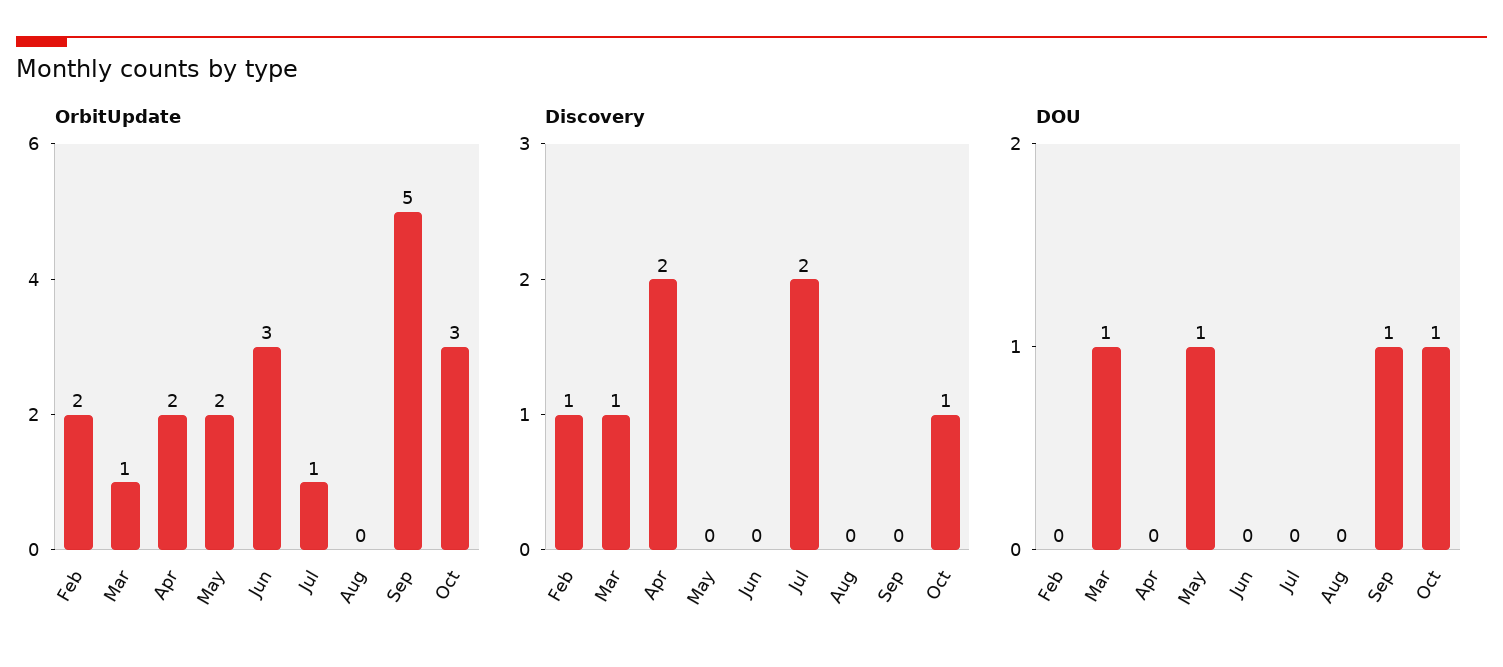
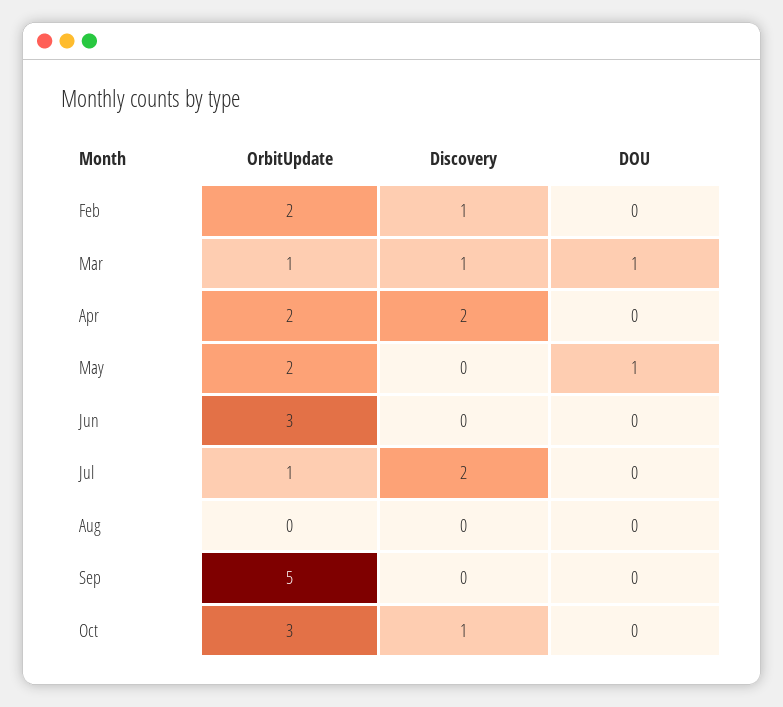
DOU, Sep: 1 -> 0
DOU, Oct: 1 -> 0

